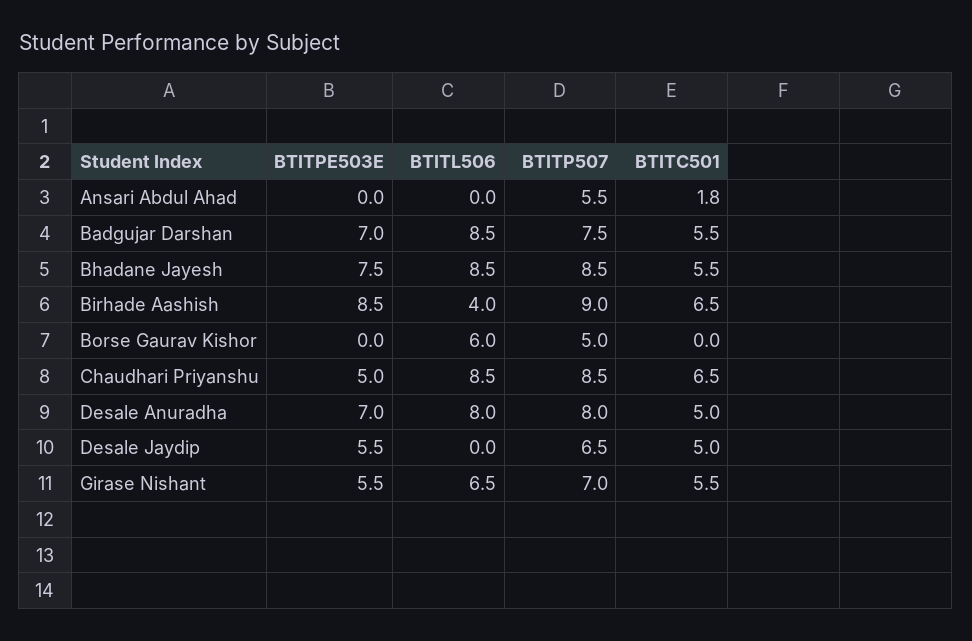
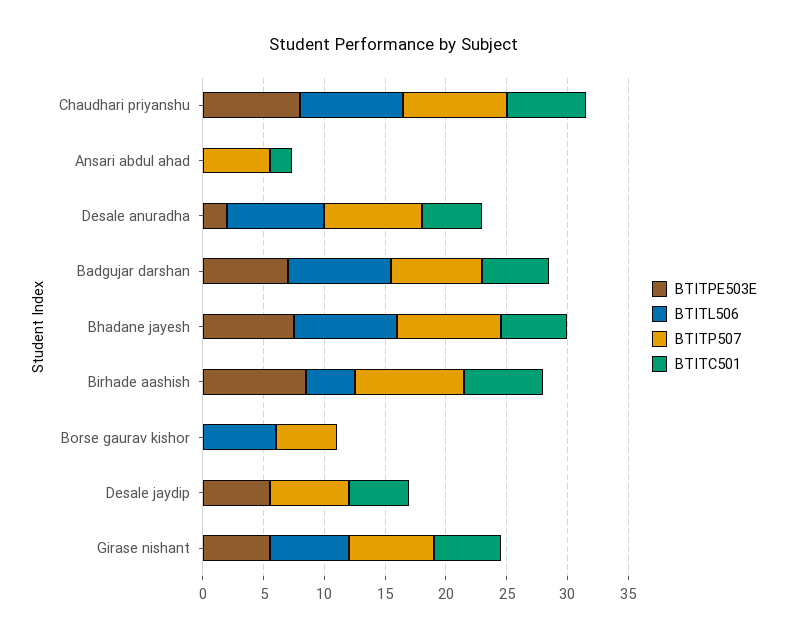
BTITPE503E, Chaudhari Priyanshu: 5 -> 8
BTITPE503E, Desale Anuradha: 7 -> 2

